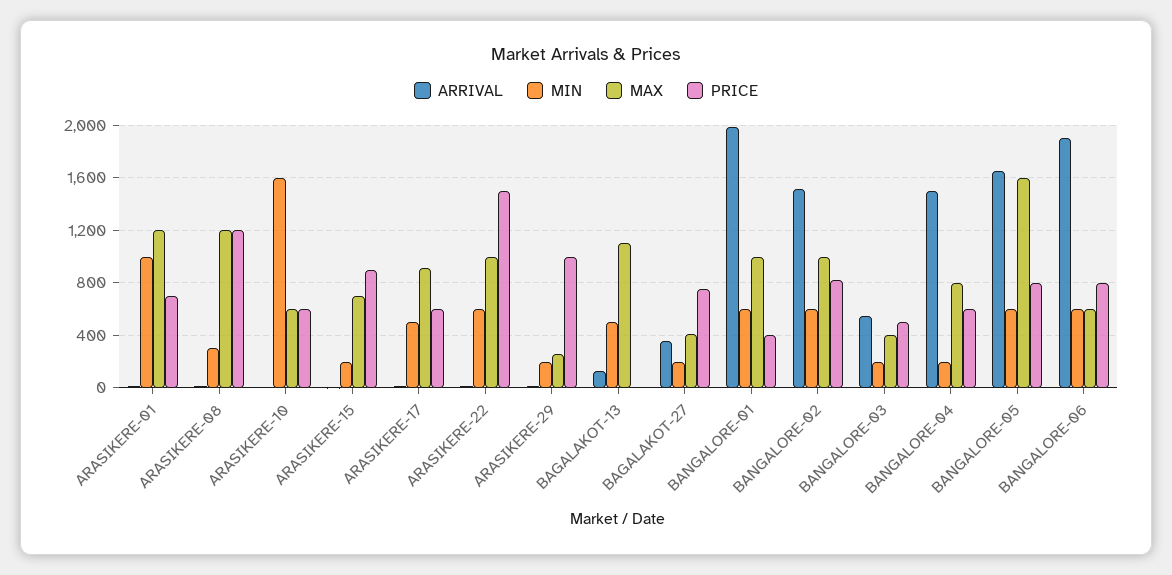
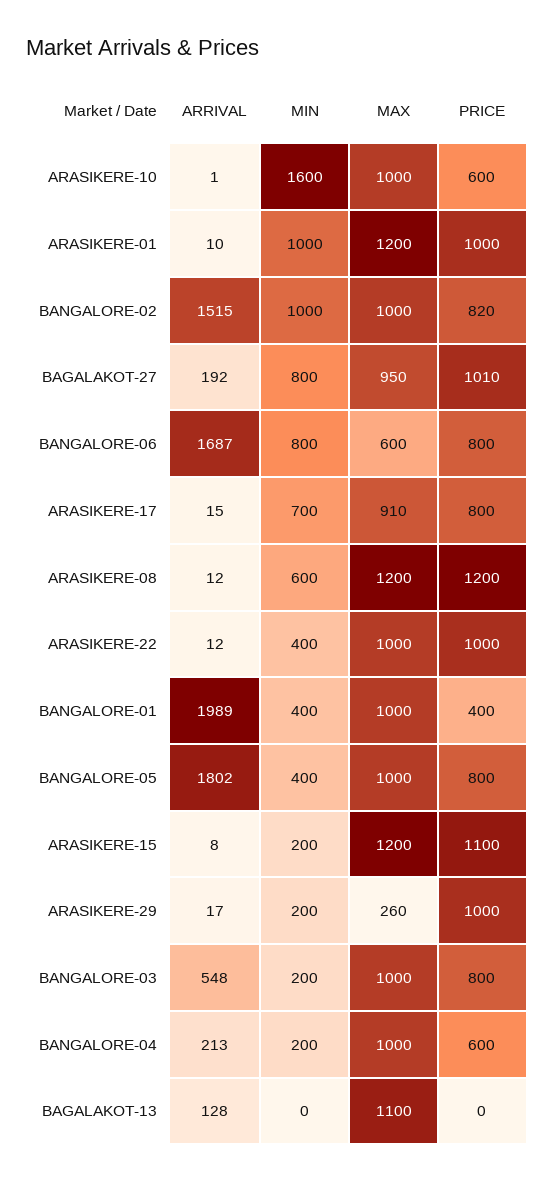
PRICE, ARASIKERE-01: 700 -> 1000
MIN, ARASIKERE-08: 300 -> 600
MAX, ARASIKERE-10: 600 -> 1000
MAX, ARASIKERE-15: 700 -> 1200
PRICE, ARASIKERE-15: 900 -> 1100
MIN, ARASIKERE-17: 500 -> 700
PRICE, ARASIKERE-17: 600 -> 800
MIN, ARASIKERE-22: 600 -> 400
PRICE, ARASIKERE-22: 1500 -> 1000
MIN, BAGALAKOT-13: 500 -> 0
ARRIVAL, BAGALAKOT-27: 350 -> 192
MIN, BAGALAKOT-27: 200 -> 800
MAX, BAGALAKOT-27: 400 -> 950
PRICE, BAGALAKOT-27: 750 -> 1010
MIN, BANGALORE-01: 600 -> 400
MIN, BANGALORE-02: 600 -> 1000
MAX, BANGALORE-03: 400 -> 1000
PRICE, BANGALORE-03: 500 -> 800
ARRIVAL, BANGALORE-04: 1500 -> 213
MAX, BANGALORE-04: 800 -> 1000
ARRIVAL, BANGALORE-05: 1650 -> 1802
MIN, BANGALORE-05: 600 -> 400
MAX, BANGALORE-05: 1600 -> 1000
ARRIVAL, BANGALORE-06: 1900 -> 1687
MIN, BANGALORE-06: 600 -> 800

